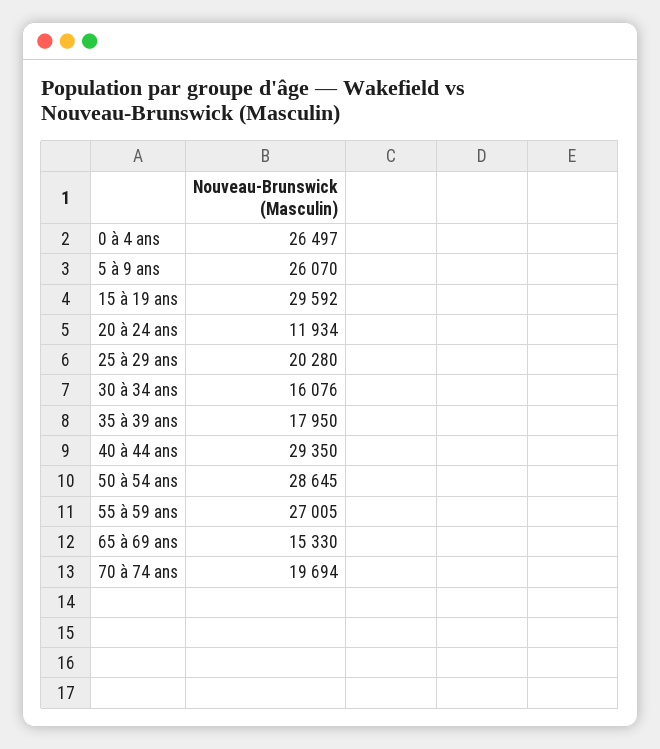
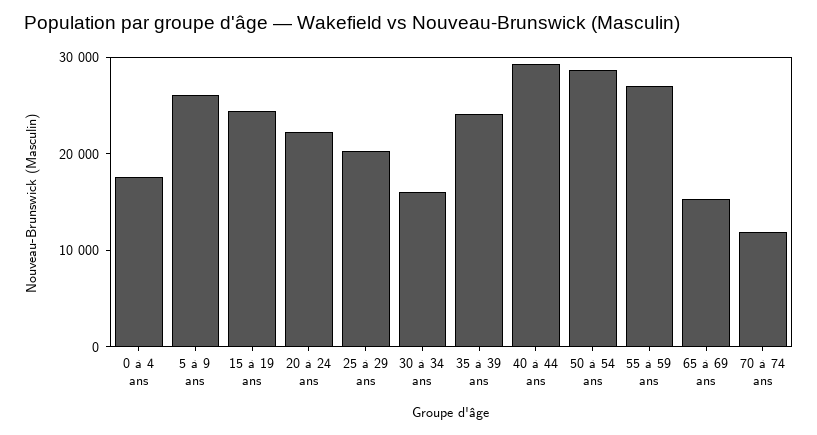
0 à 4 ans: 26497 -> 18000
15 à 19 ans: 29592 -> 24000
20 à 24 ans: 11934 -> 22000
35 à 39 ans: 17950 -> 24000
70 à 74 ans: 19694 -> 12000

